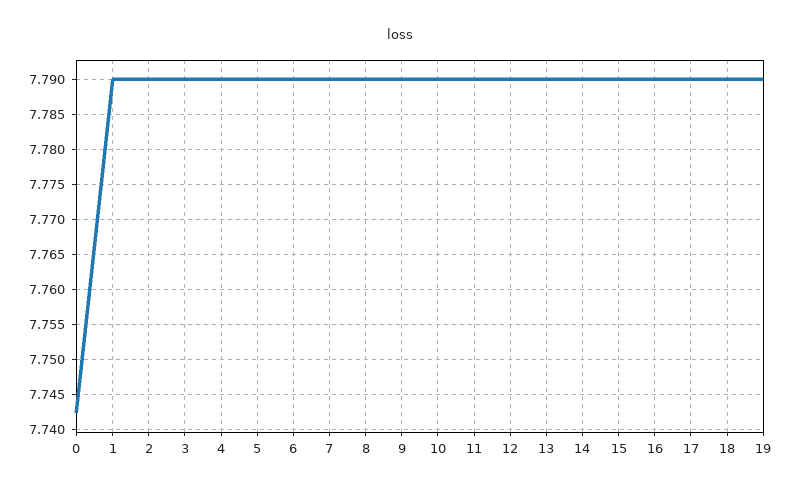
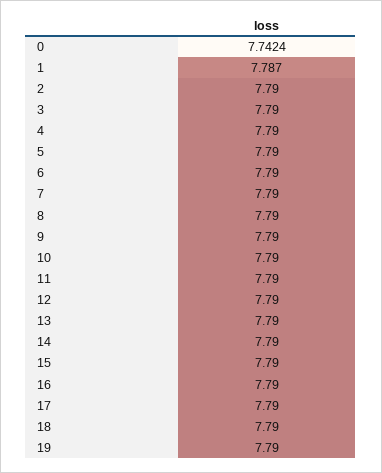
1: 7.79 -> 7.787

